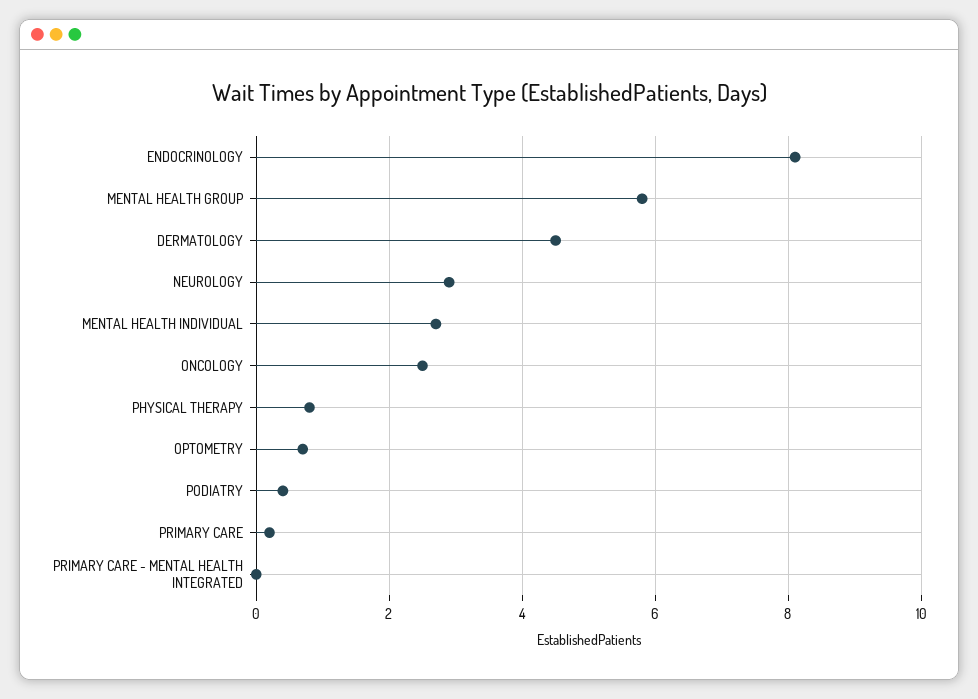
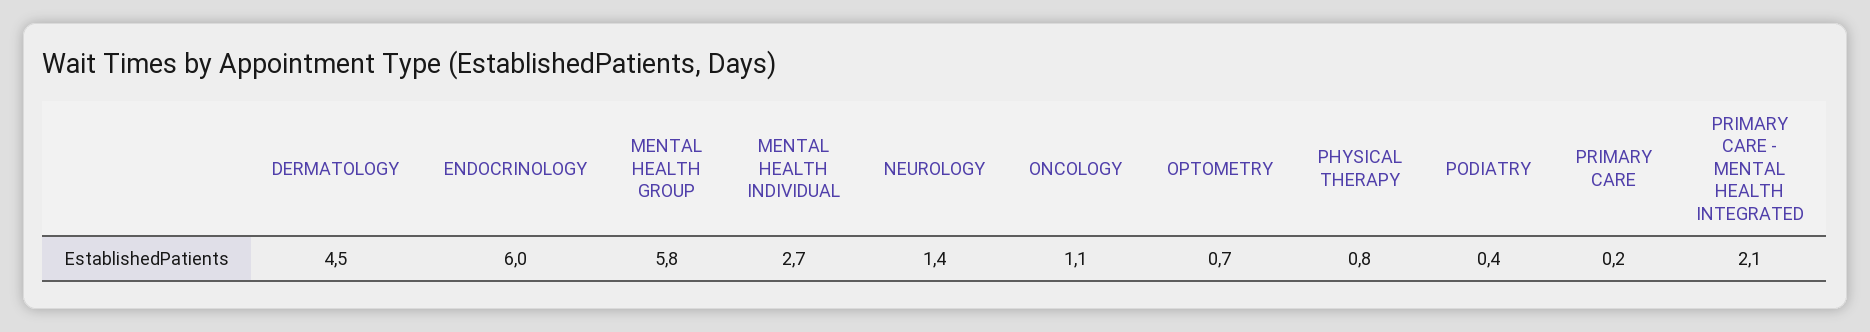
ENDOCRINOLOGY: 8 -> 6
NEUROLOGY: 3 -> 1.4
ONCOLOGY: 2.5 -> 1.1
PRIMARY CARE - MENTAL HEALTH INTEGRATED: 0 -> 2.1

